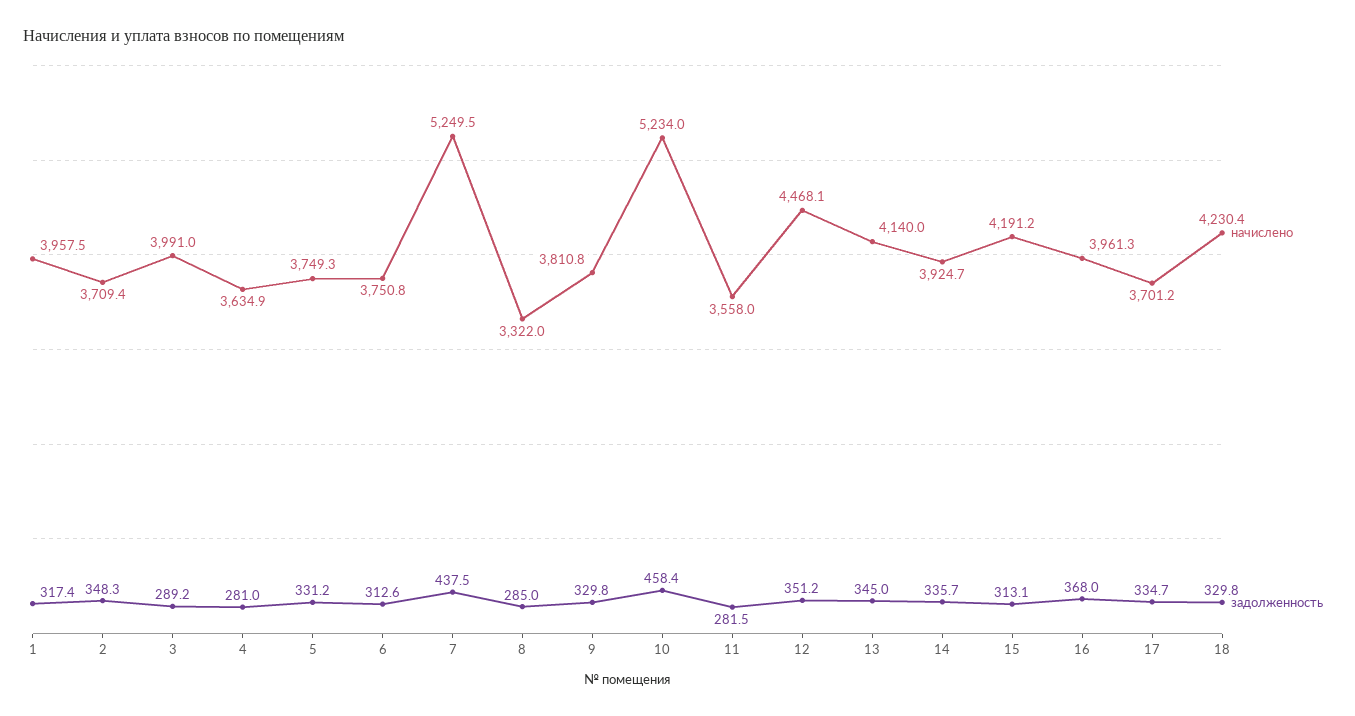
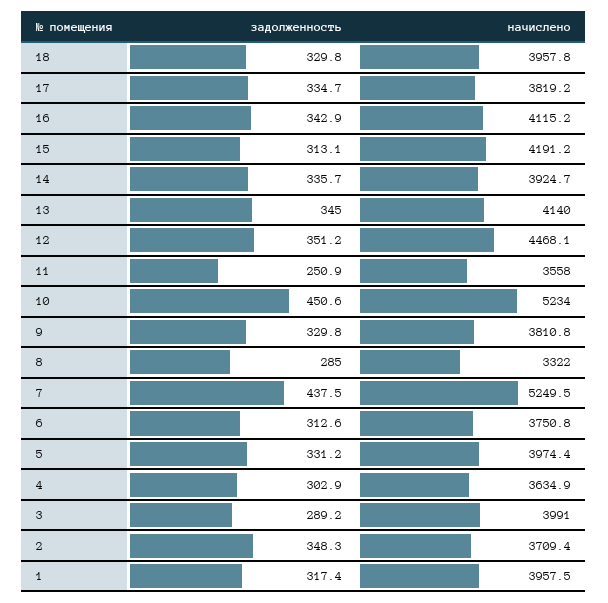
задолженность, 4: 281 -> 302.9
начислено, 5: 3749.3 -> 3974.4
задолженность, 10: 458.4 -> 450.6
задолженность, 11: 281.5 -> 250.9
начислено, 16: 3961.3 -> 4115.2
задолженность, 16: 368 -> 342.9
начислено, 17: 3701.2 -> 3819.2
начислено, 18: 4230.4 -> 3957.8

